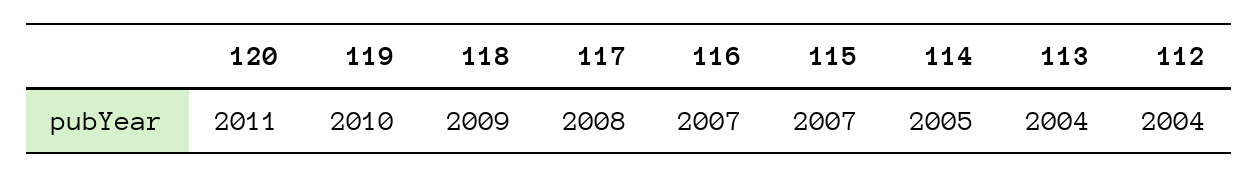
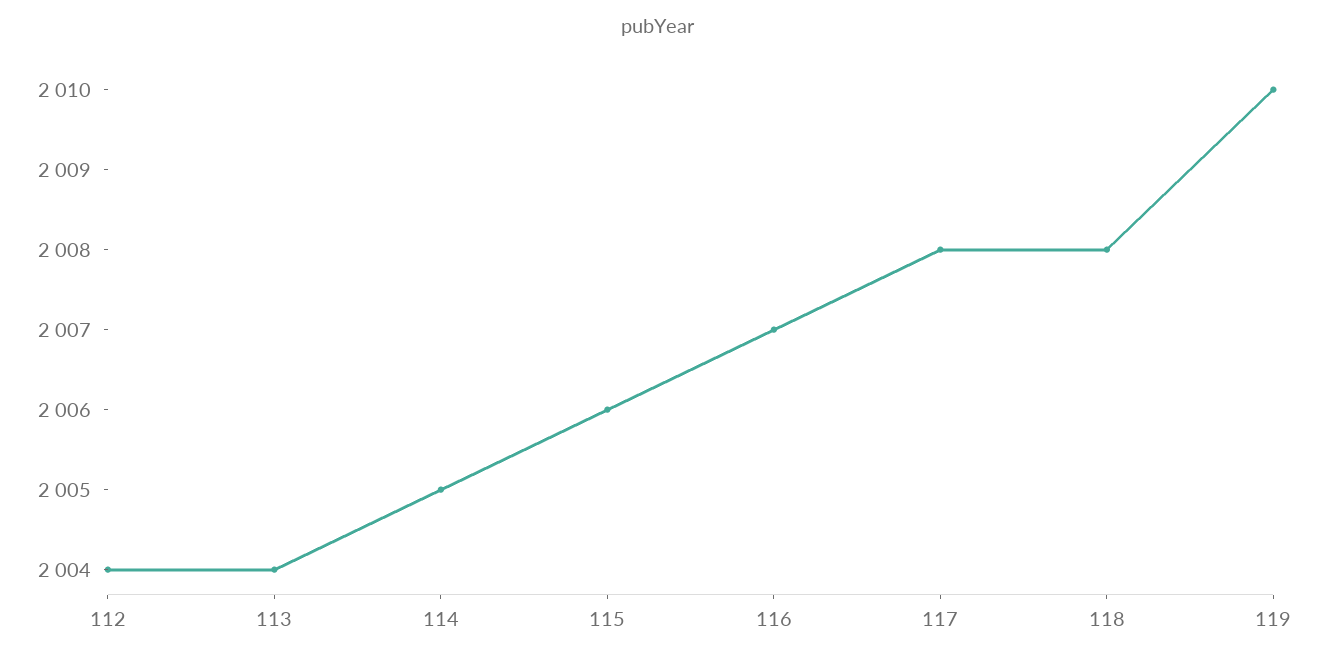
120: 2011 -> none
118: 2009 -> 2008
115: 2007 -> 2006

